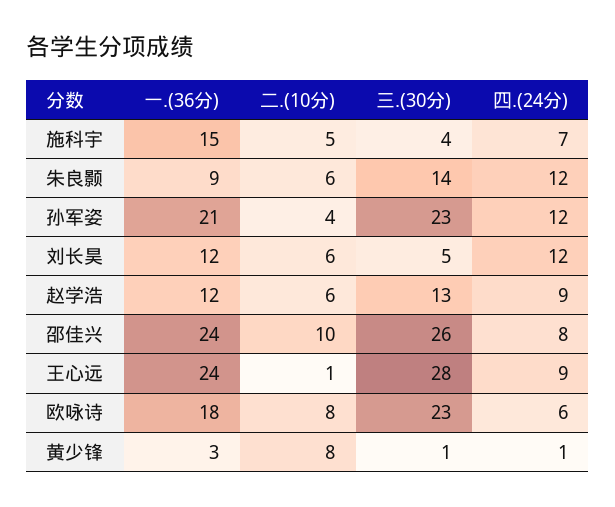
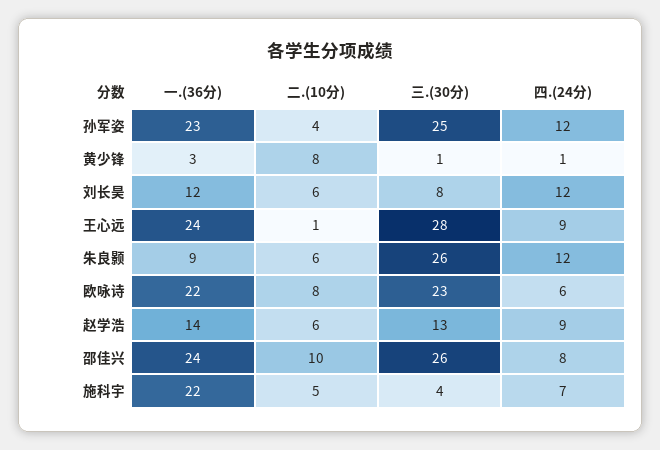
一.(36分), 施科宇: 15 -> 22
三.(30分), 朱良颢: 14 -> 26
一.(36分), 孙军姿: 21 -> 23
三.(30分), 孙军姿: 23 -> 25
三.(30分), 刘长昊: 5 -> 8
一.(36分), 赵学浩: 12 -> 14
一.(36分), 欧咏诗: 18 -> 22

